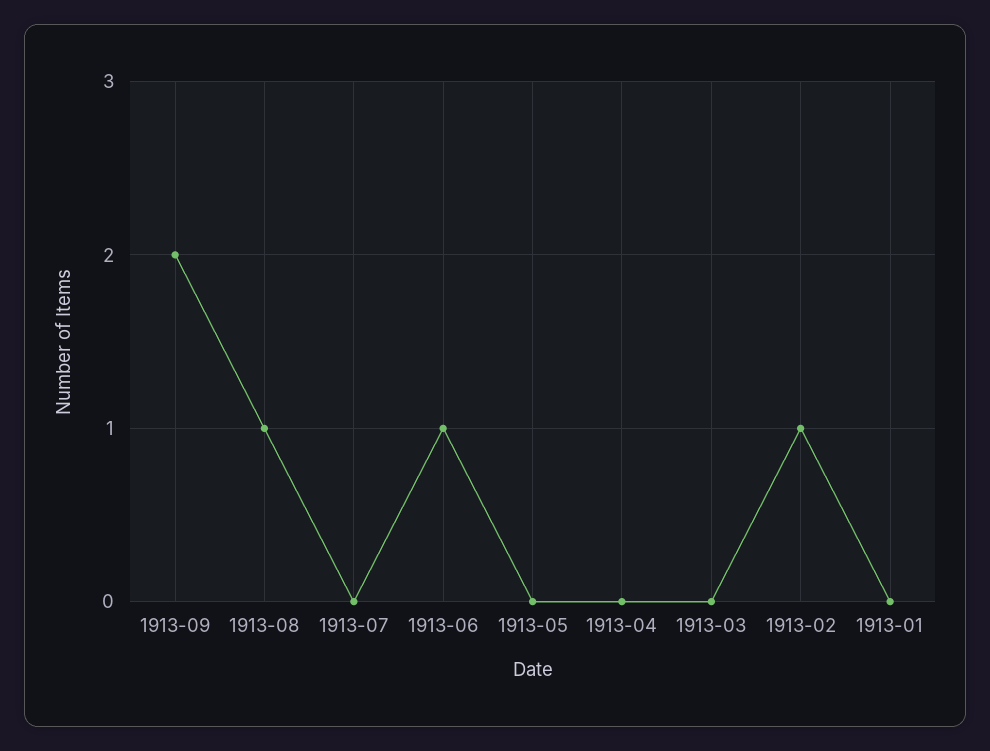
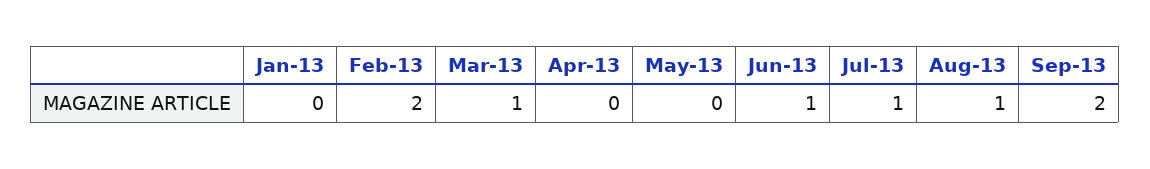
1913-07: 0 -> 1
1913-03: 0 -> 1
1913-02: 1 -> 2

